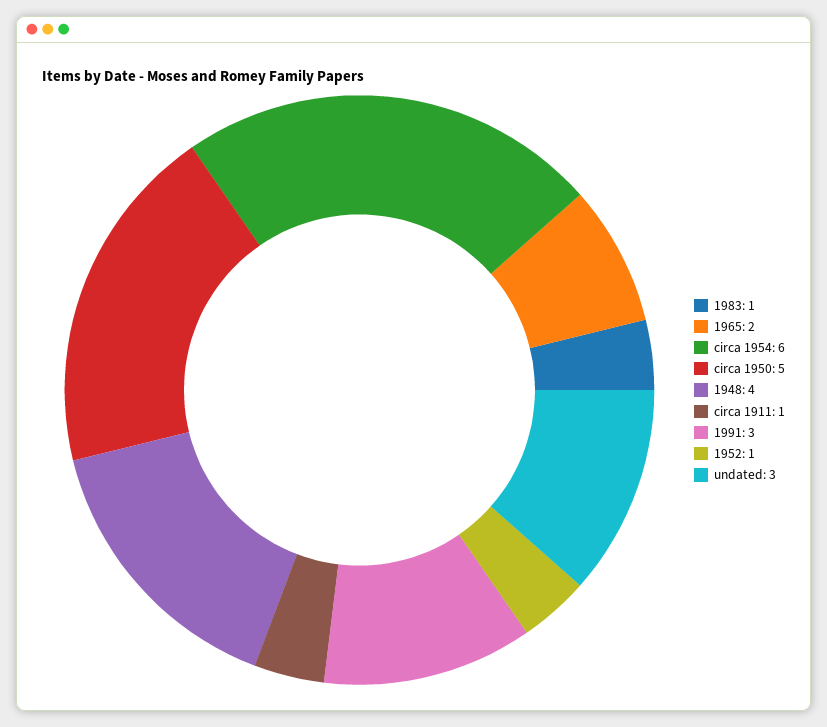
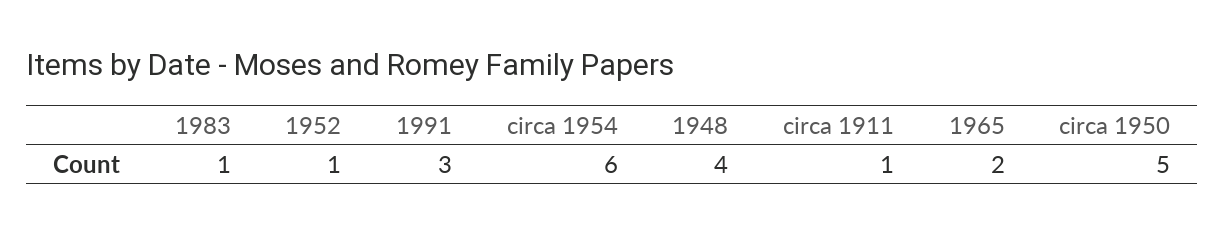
undated: 3 -> none

